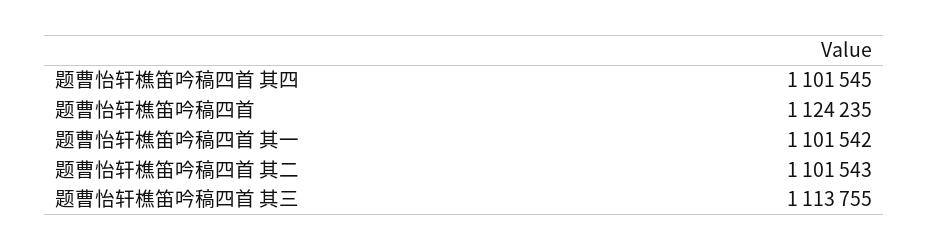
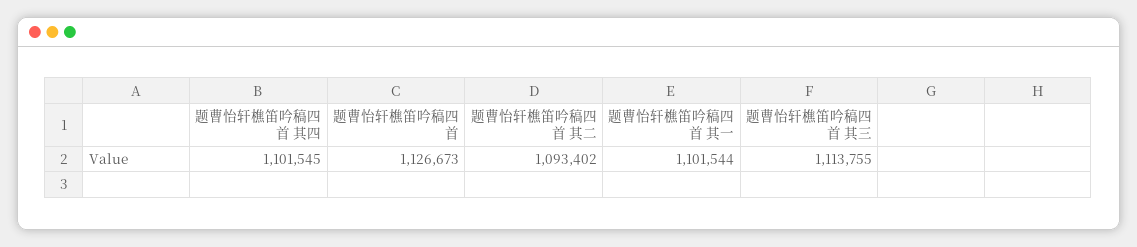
题曹怡轩樵笛吟稿四首: 1124235 -> 1126673
题曹怡轩樵笛吟稿四首 其一: 1101542 -> 1101544
题曹怡轩樵笛吟稿四首 其二: 1101543 -> 1093402

